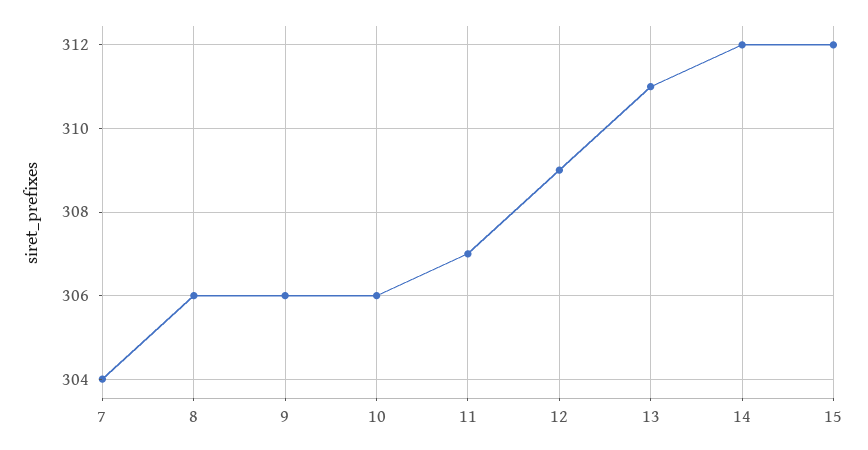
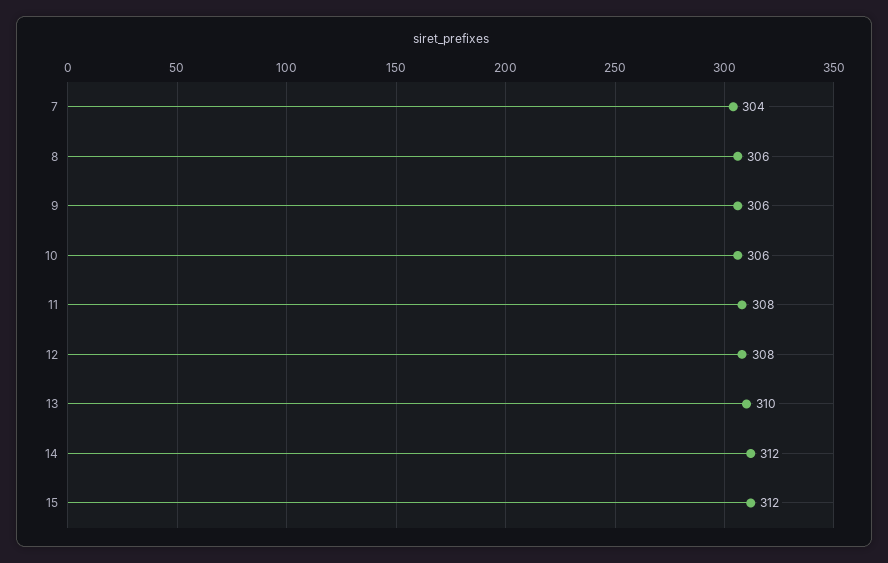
11: 307 -> 308
12: 309 -> 308
13: 311 -> 310

